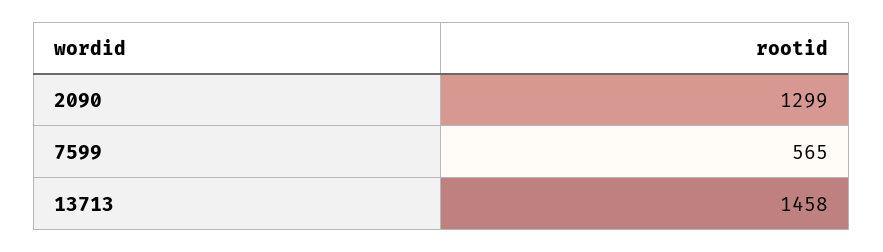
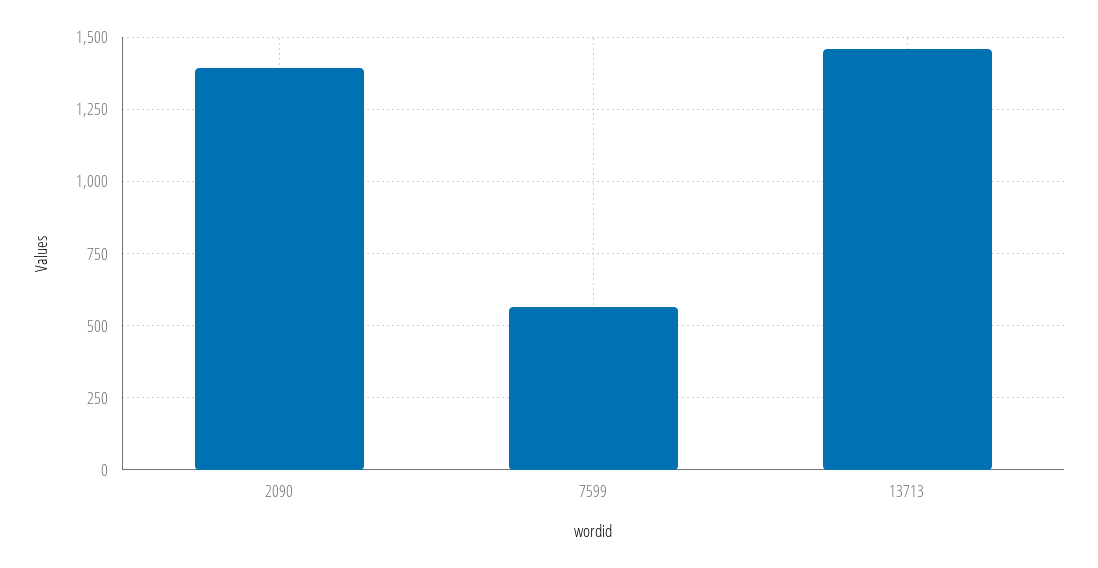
2090: 1299 -> 1400

